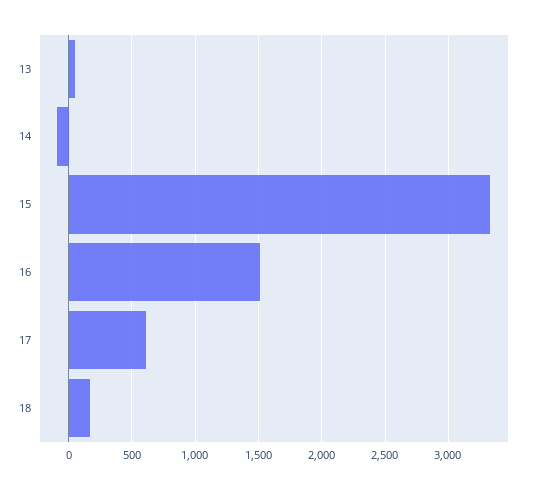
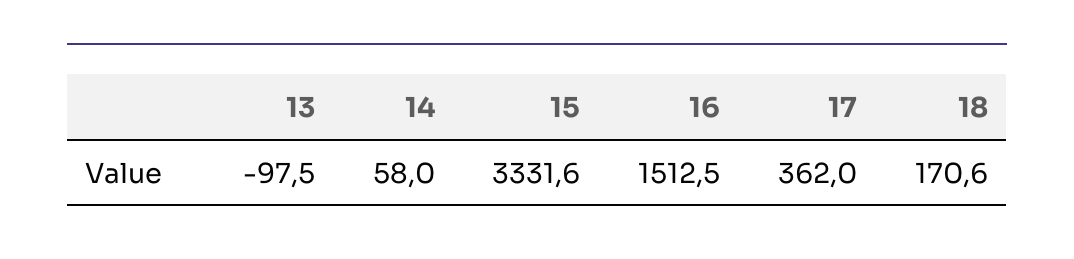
13: 50 -> -97.5
14: -100 -> 58
17: 600 -> 362

